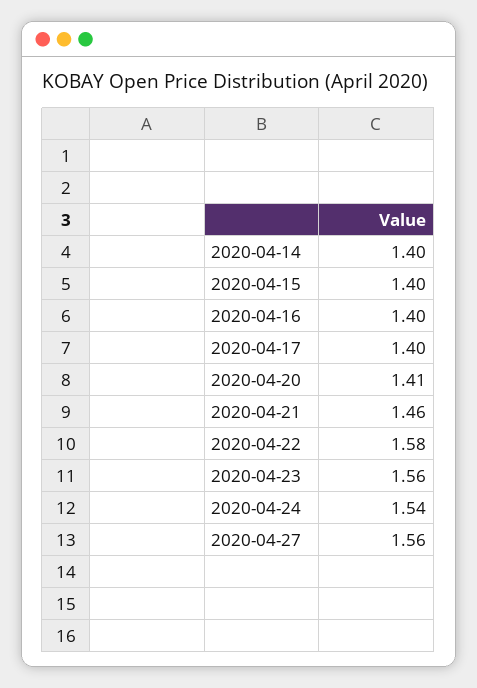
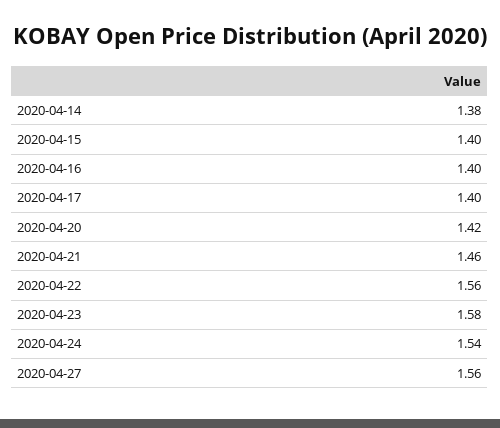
2020-04-14: 1.4 -> 1.38
2020-04-20: 1.41 -> 1.42
2020-04-22: 1.58 -> 1.56
2020-04-23: 1.56 -> 1.58

